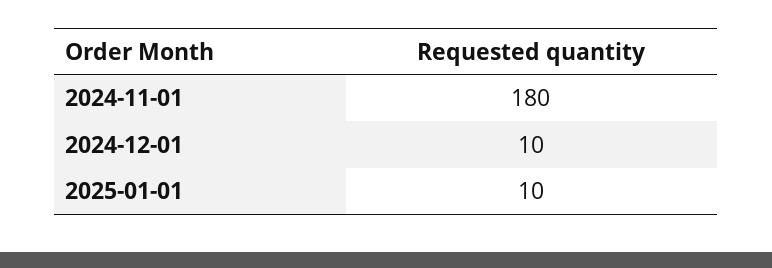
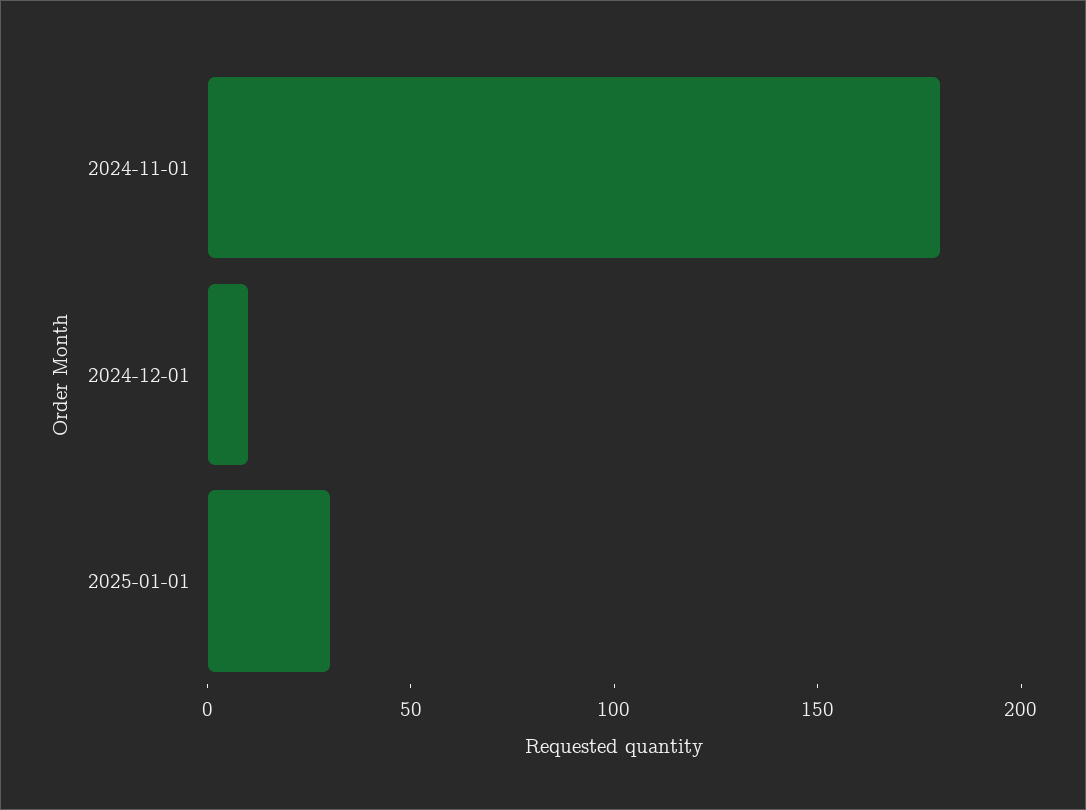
2025-01-01: 10 -> 30

